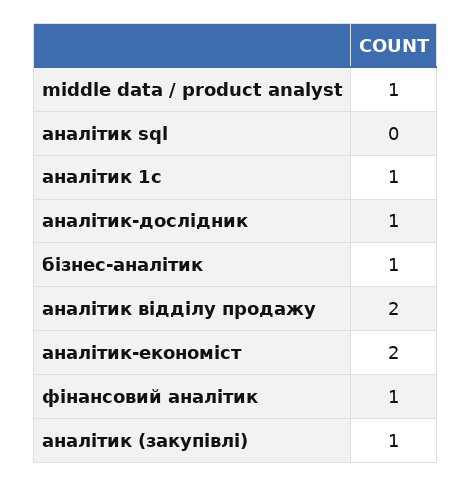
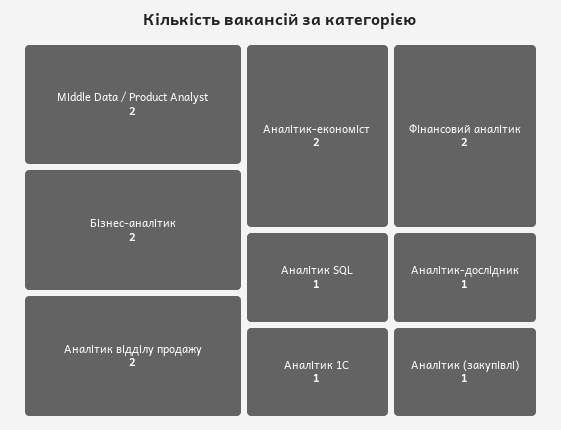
middle data / product analyst: 1 -> 2
аналітик sql: 0 -> 1
бізнес-аналітик: 1 -> 2
фінансовий аналітик: 1 -> 2

